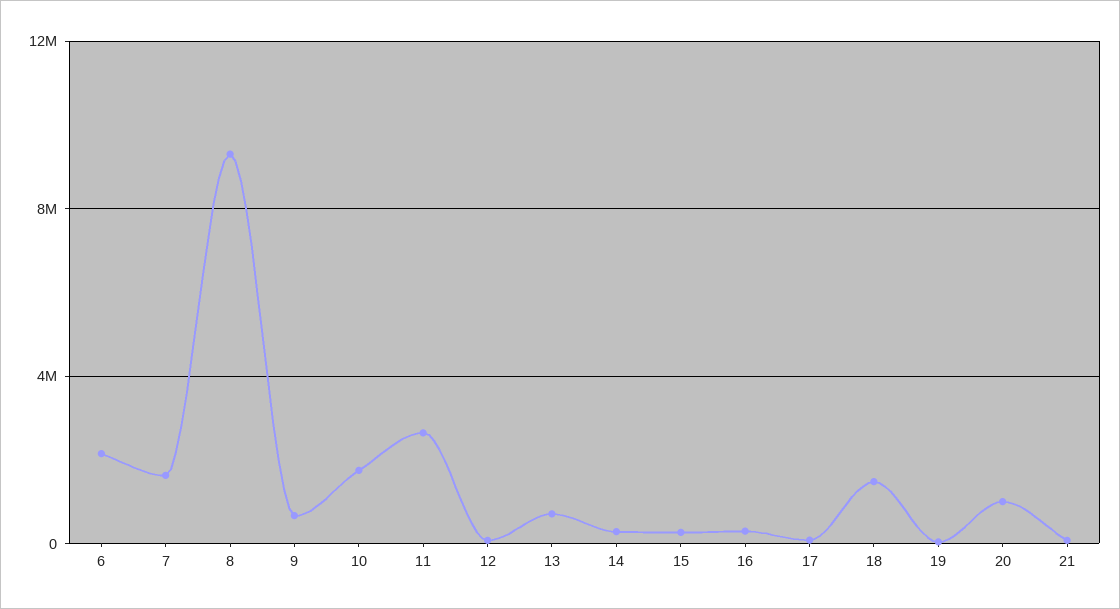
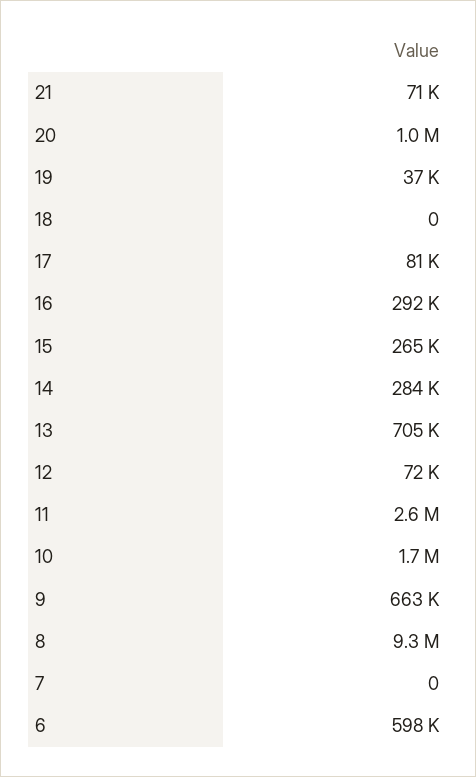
6: 2000000 -> 598000
7: 1500000 -> 0
18: 1500000 -> 0

